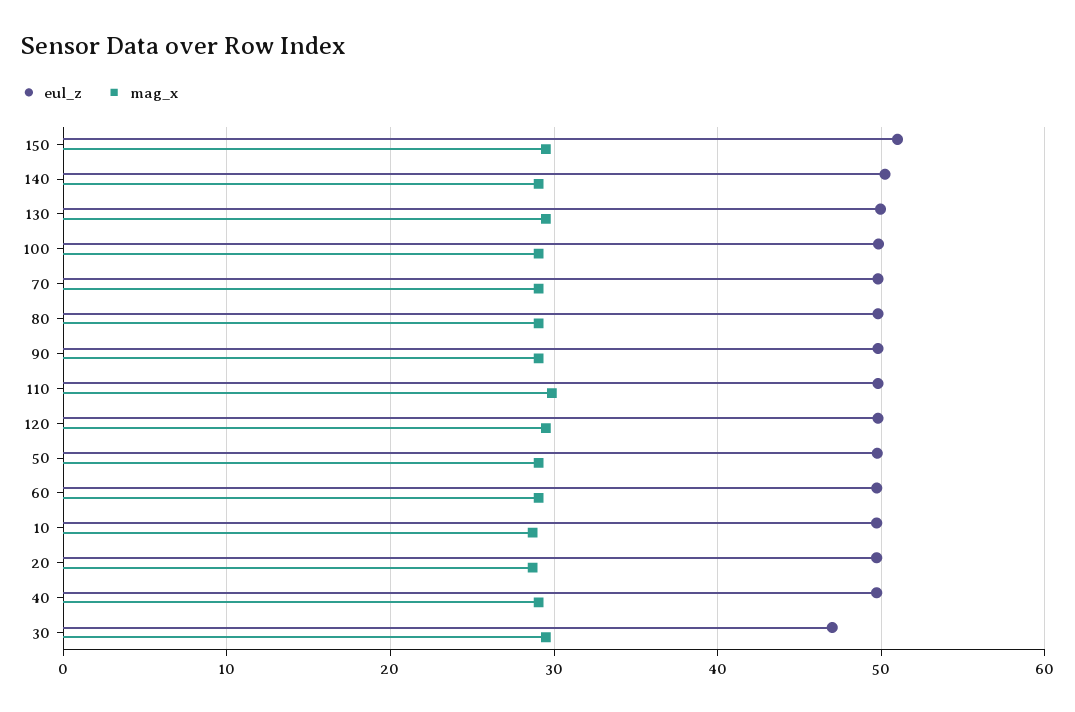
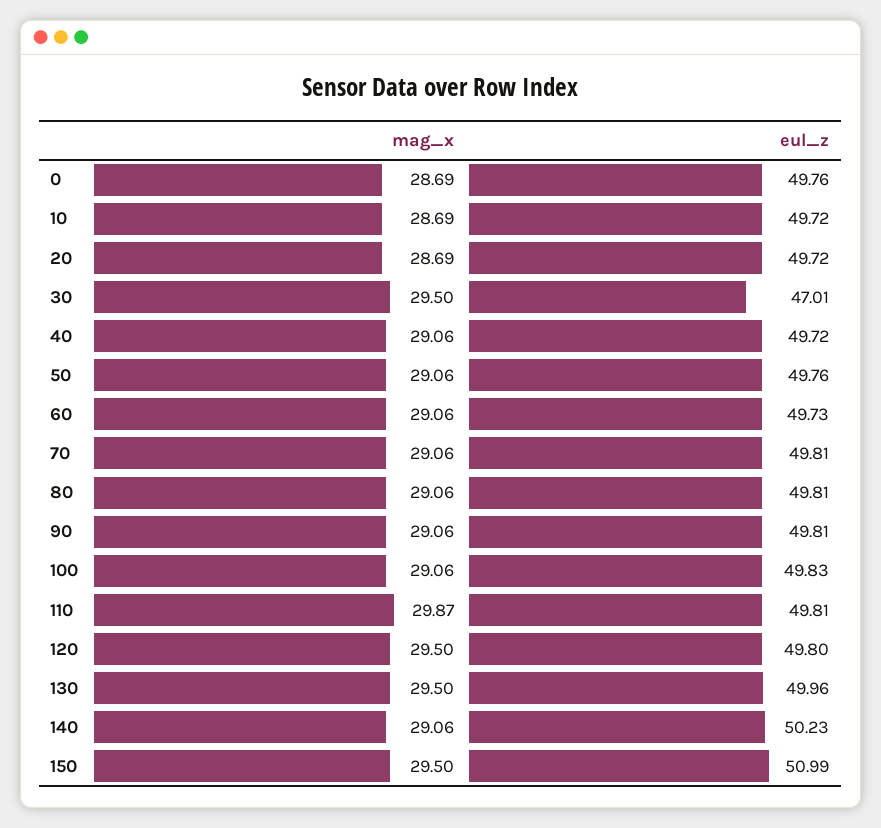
mag_x, 0: none -> 28.69
eul_z, 0: none -> 49.76

